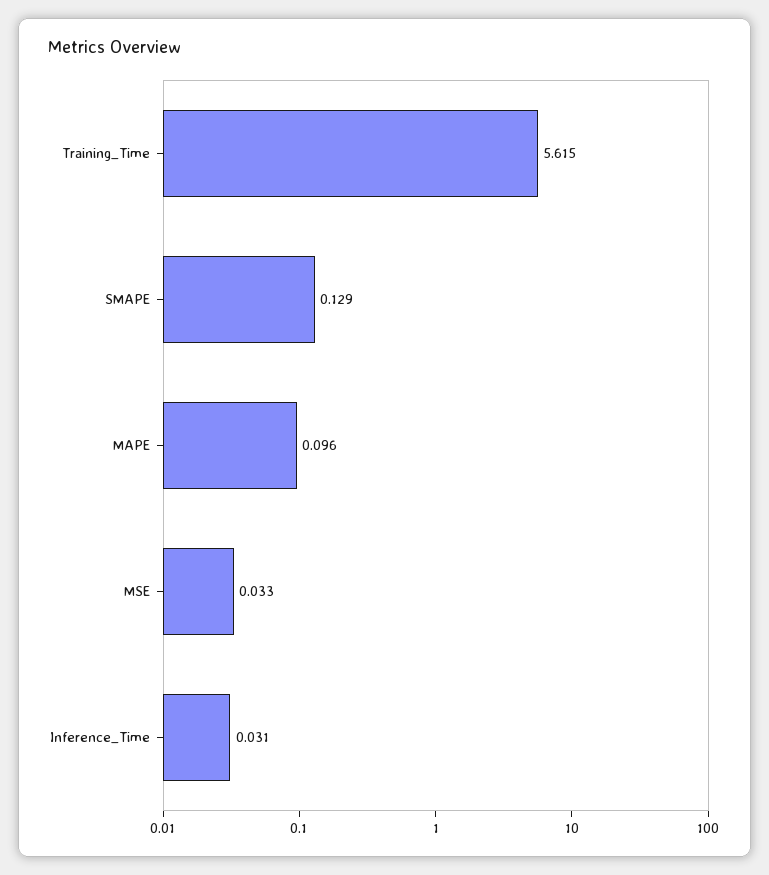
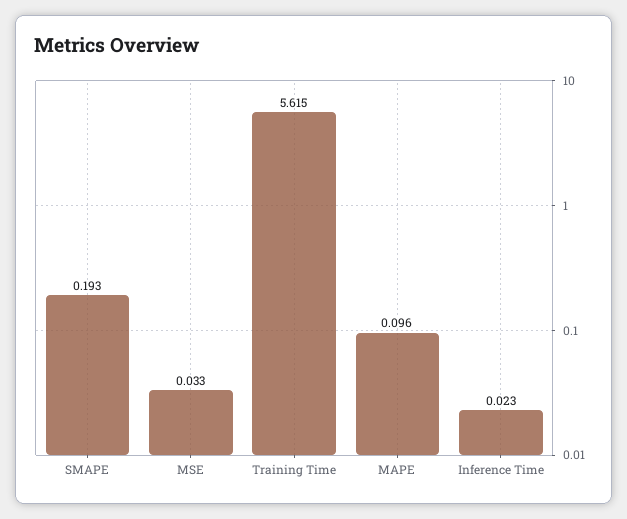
SMAPE: 0.129 -> 0.193
Inference_Time: 0.031 -> 0.023

